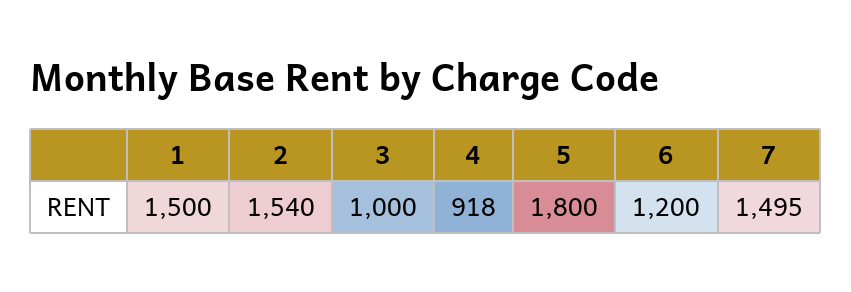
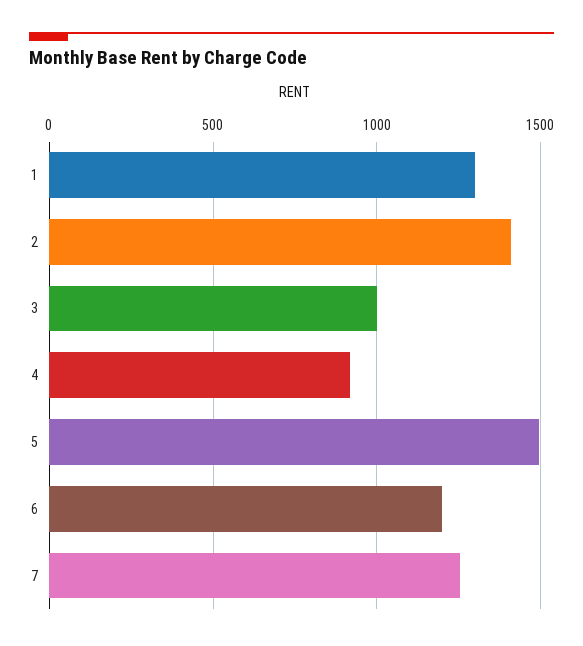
1: 1500 -> 1300
2: 1540 -> 1400
5: 1800 -> 1500
7: 1495 -> 1250

